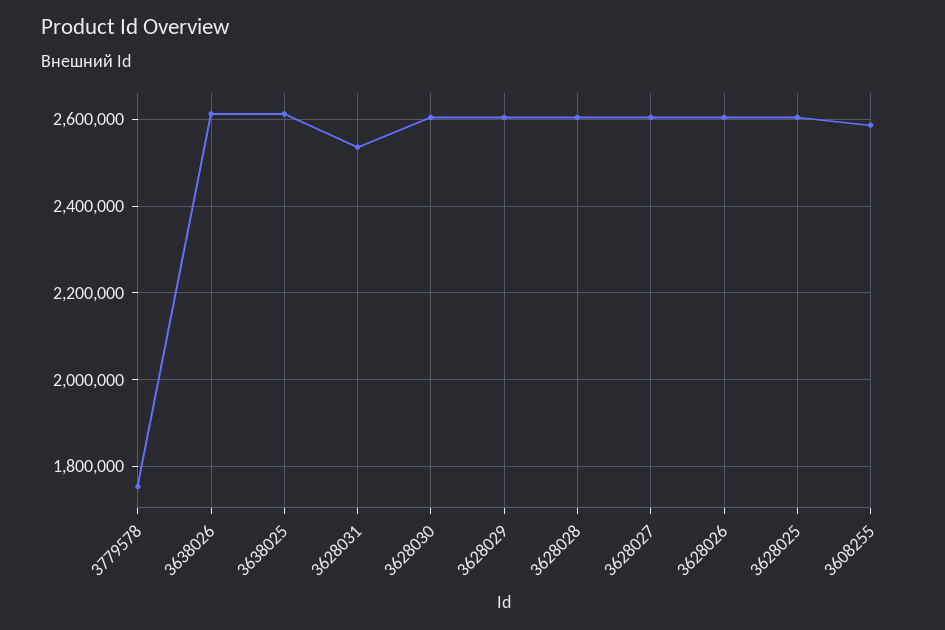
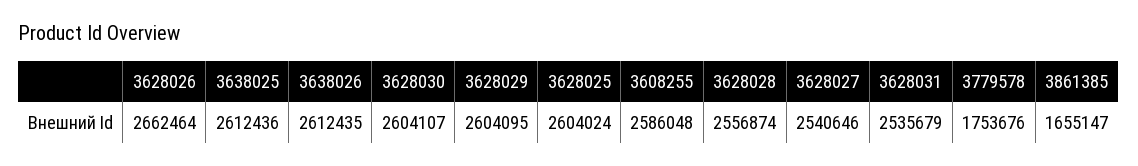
3628028: 2600000 -> 2556874
3628027: 2600000 -> 2540646
3628026: 2600000 -> 2662464
3861385: none -> 1655147

